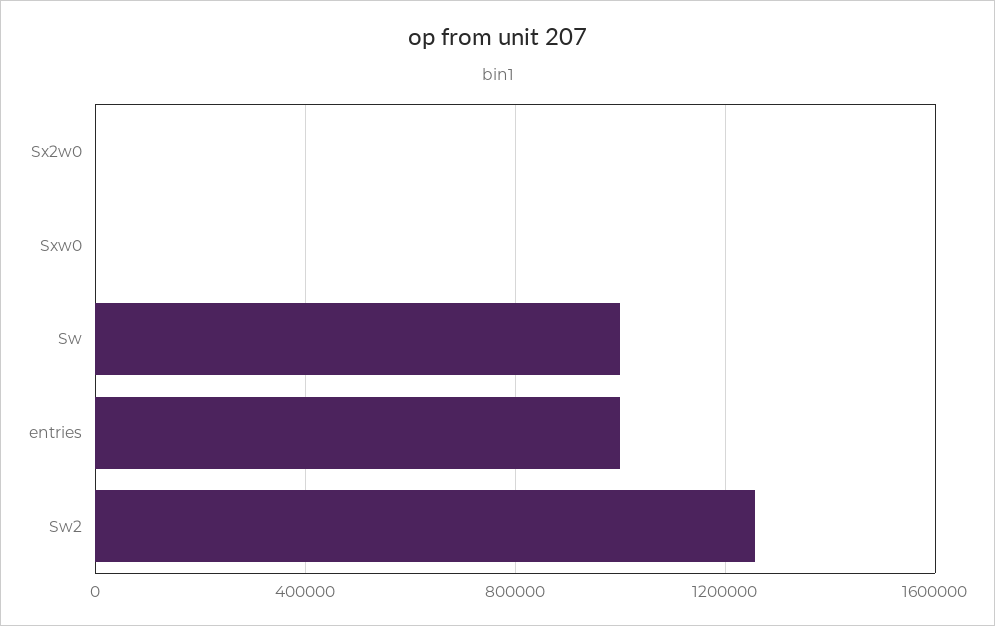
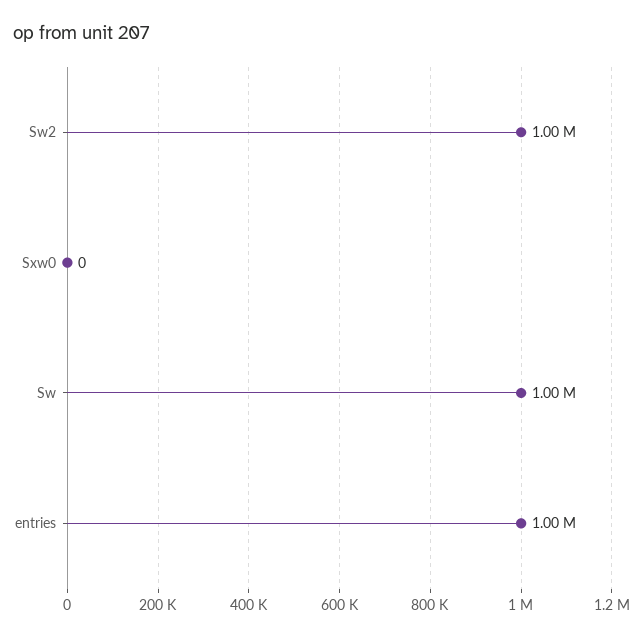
Sx2w0: 0 -> none
Sw2: 1250000 -> 1000000

